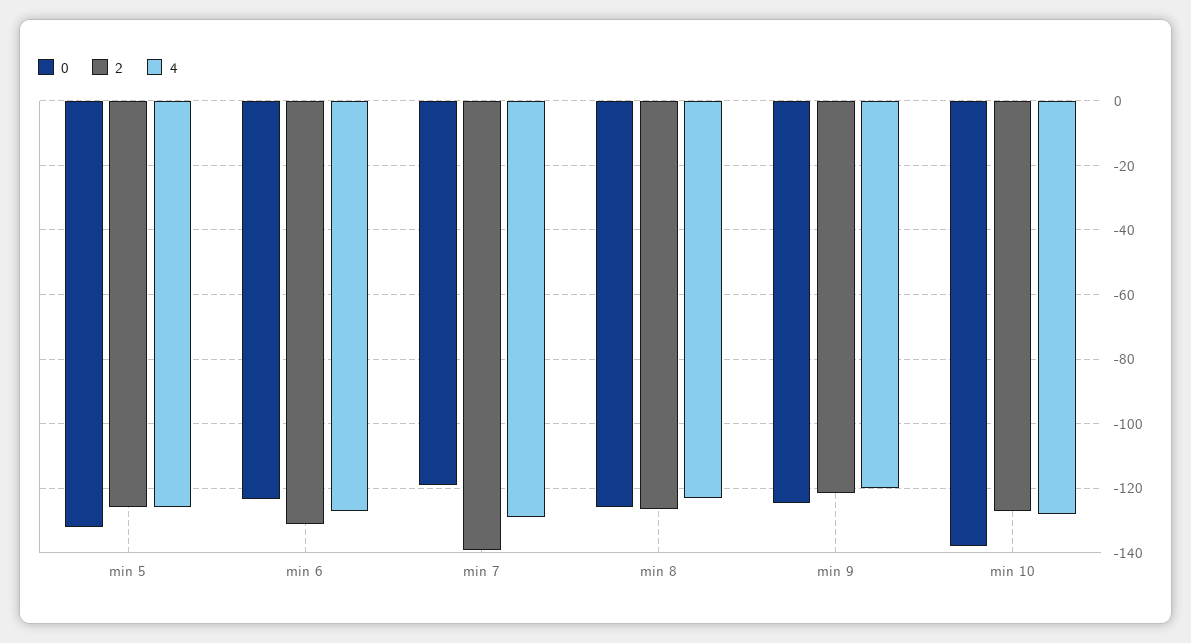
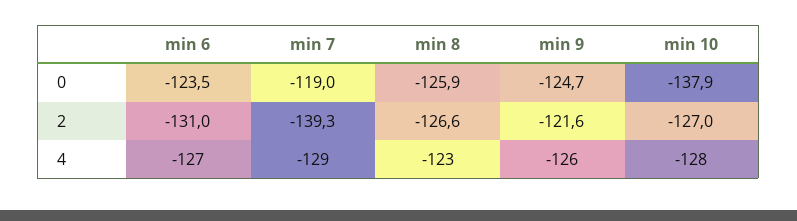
0, min 5: -132 -> none
2, min 5: -126 -> none
4, min 5: -126 -> none
4, min 9: -120 -> -126

